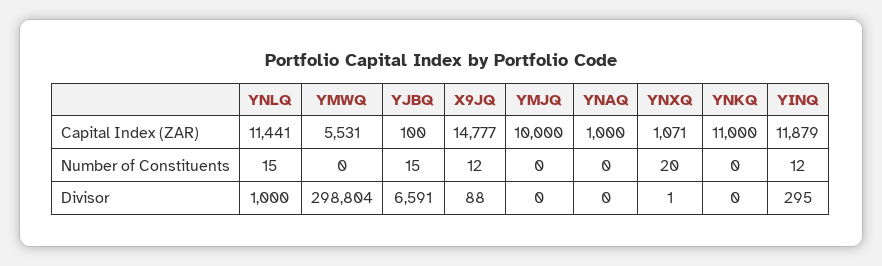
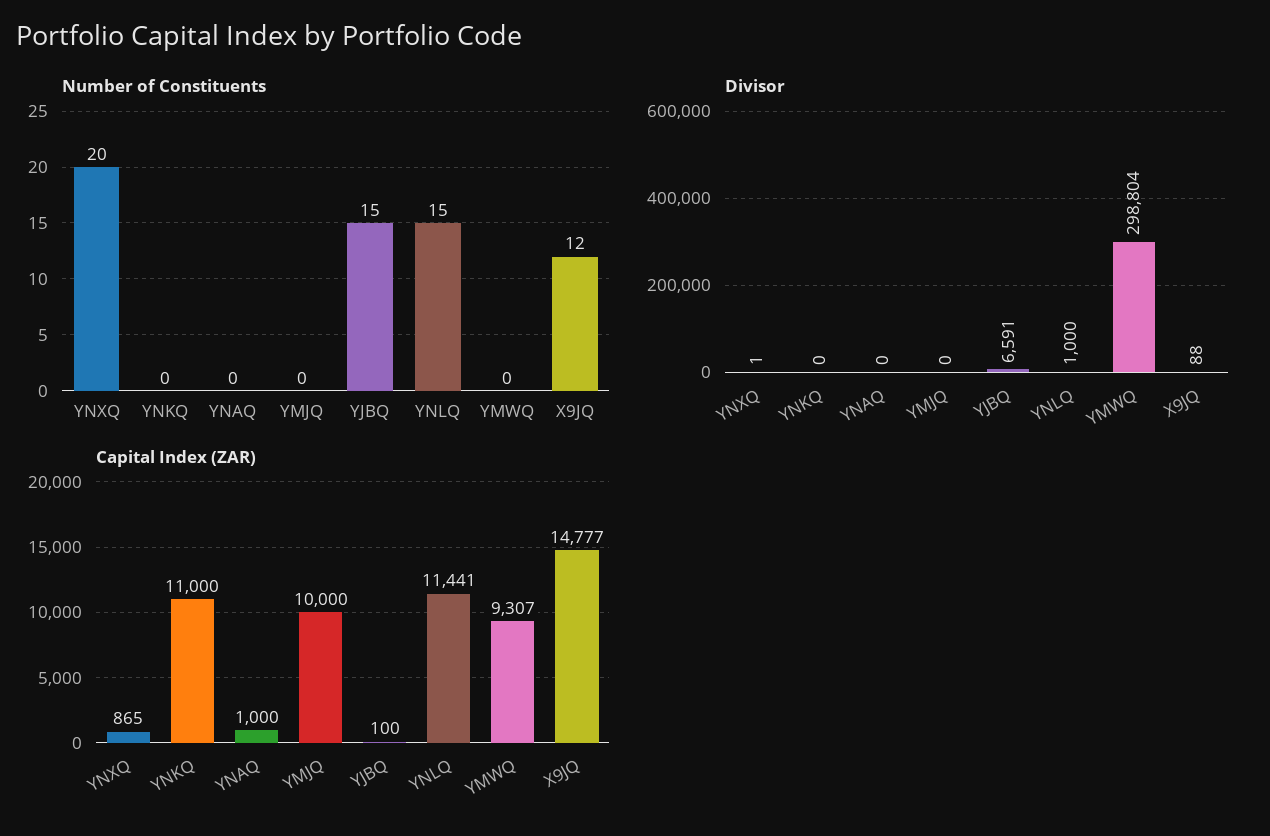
Capital Index (ZAR), YMWQ: 5531 -> 9307
Capital Index (ZAR), YNXQ: 1071 -> 865
Capital Index (ZAR), YINQ: 11879 -> none
Number of Constituents, YINQ: 12 -> none
Divisor, YINQ: 295 -> none

